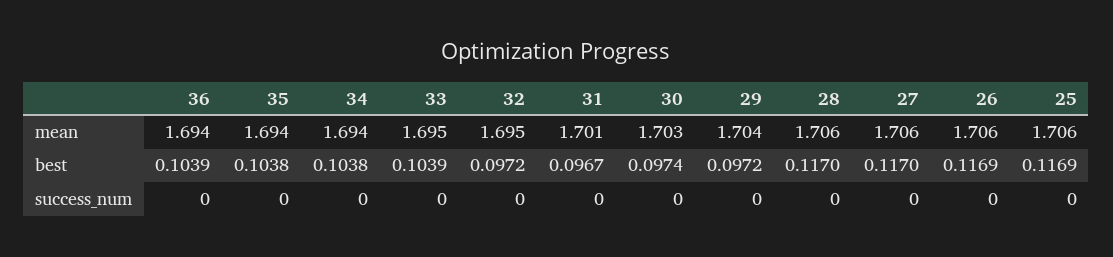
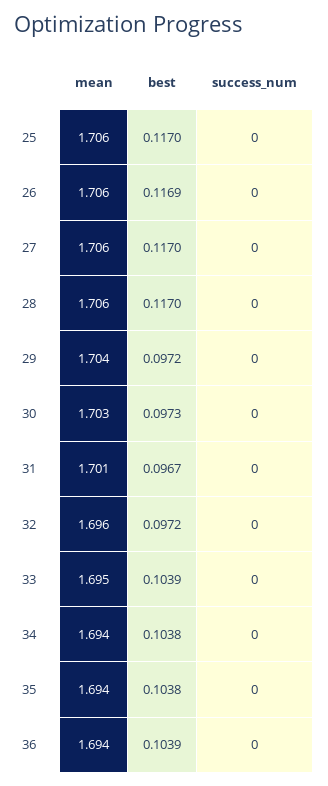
32, mean: 1.695 -> 1.696
30, best: 0.0974 -> 0.0973
25, best: 0.1169 -> 0.117

